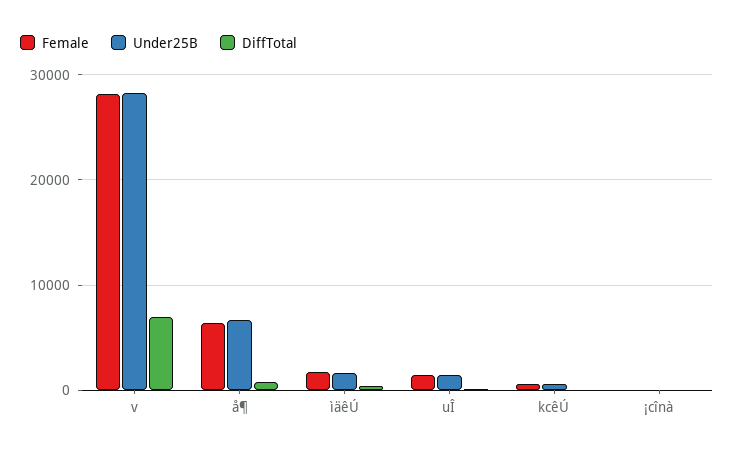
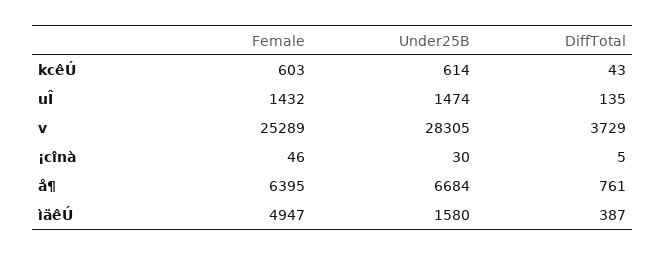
Female, v: 28000 -> 25289
DiffTotal, v: 7000 -> 3729
Female, ìäêÚ: 2000 -> 4947

